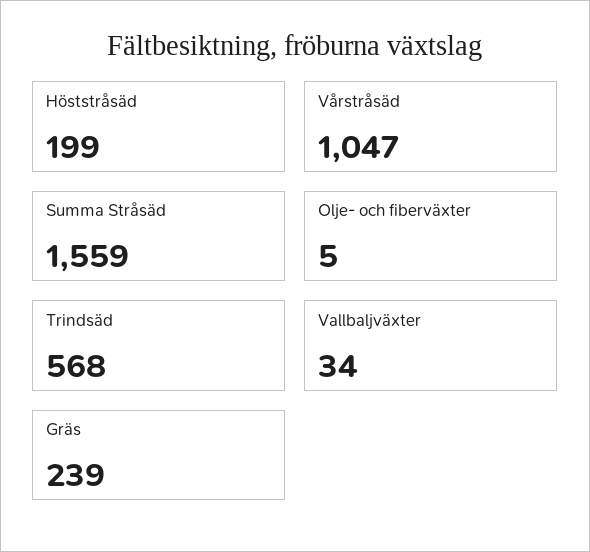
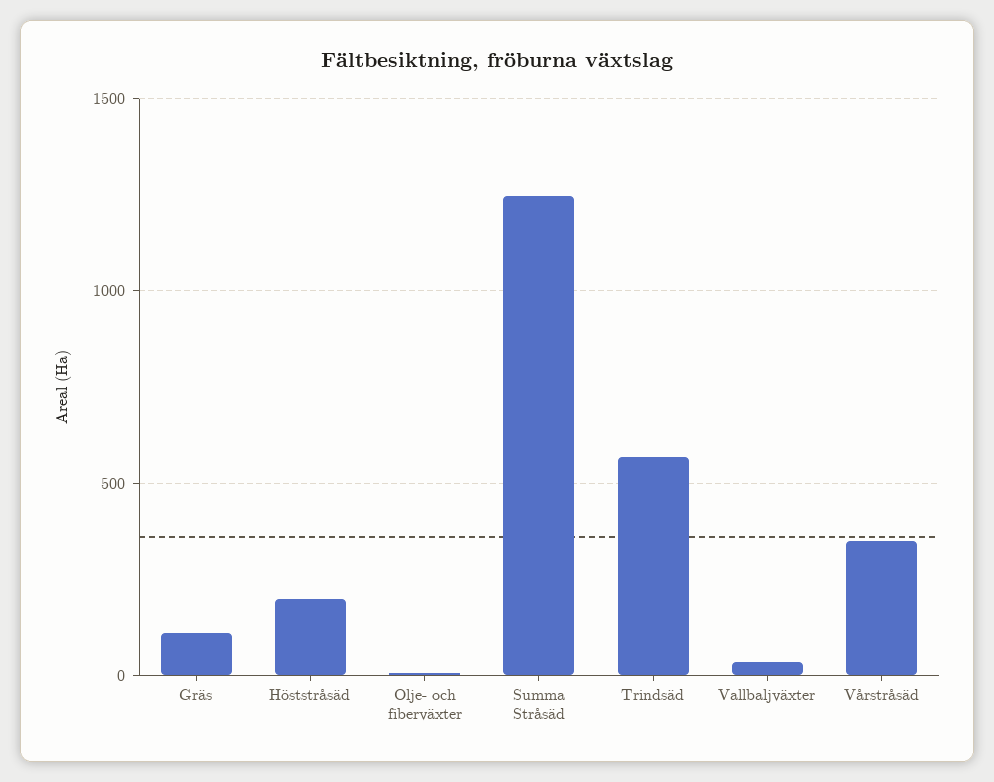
Vårstråsäd: 1047 -> 350
Summa Stråsäd: 1559 -> 1250
Gräs: 239 -> 100

